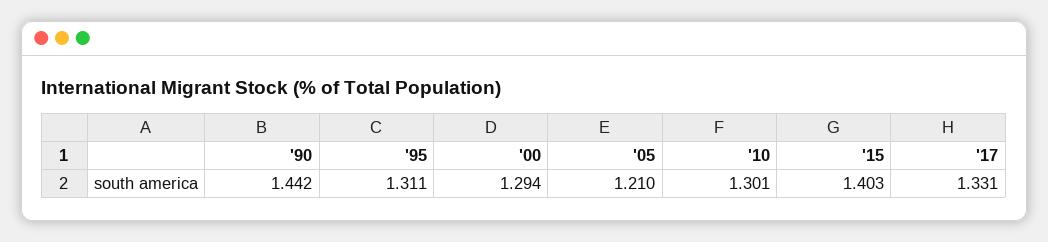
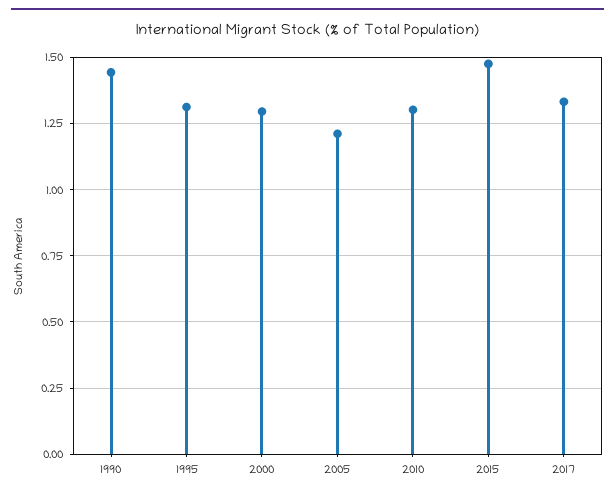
'15: 1.403 -> 1.475

